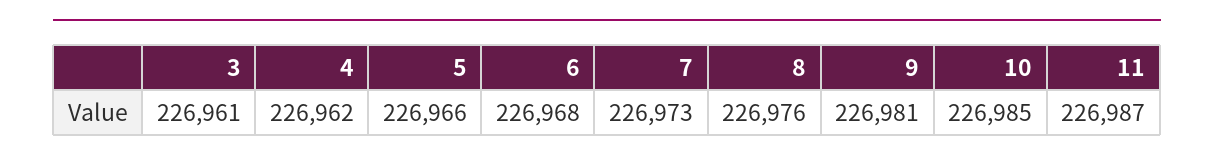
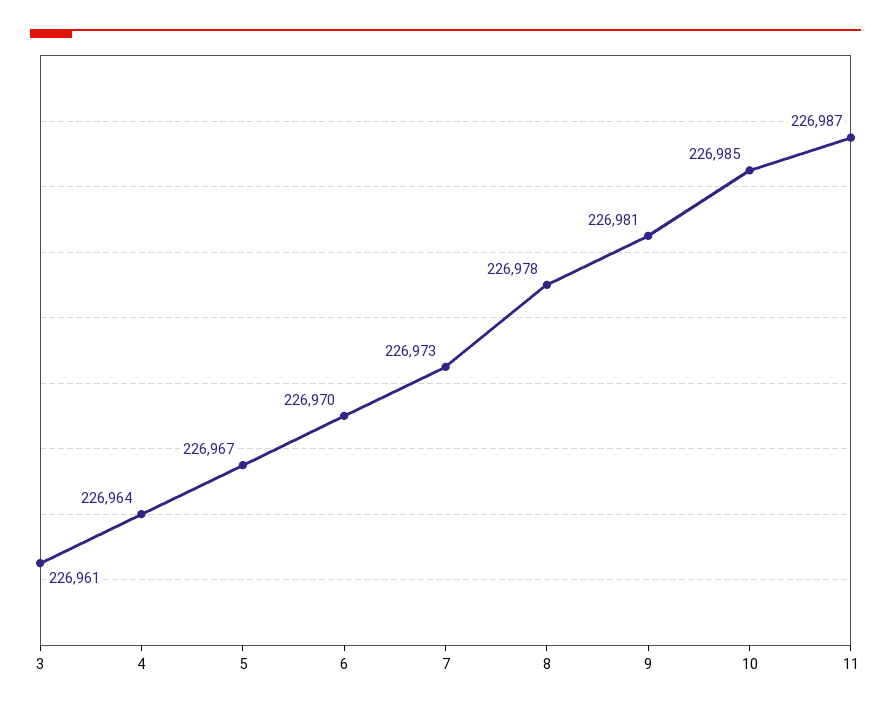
4: 226962 -> 226964
5: 226966 -> 226967
6: 226968 -> 226970
8: 226976 -> 226978

